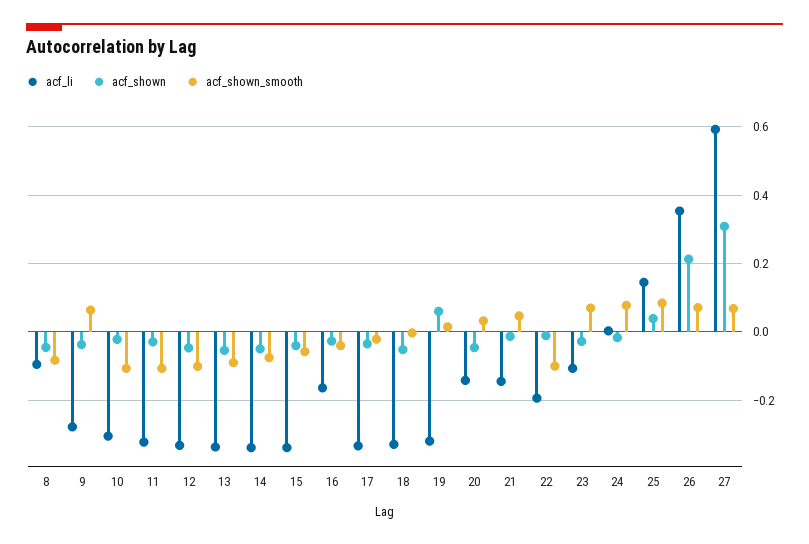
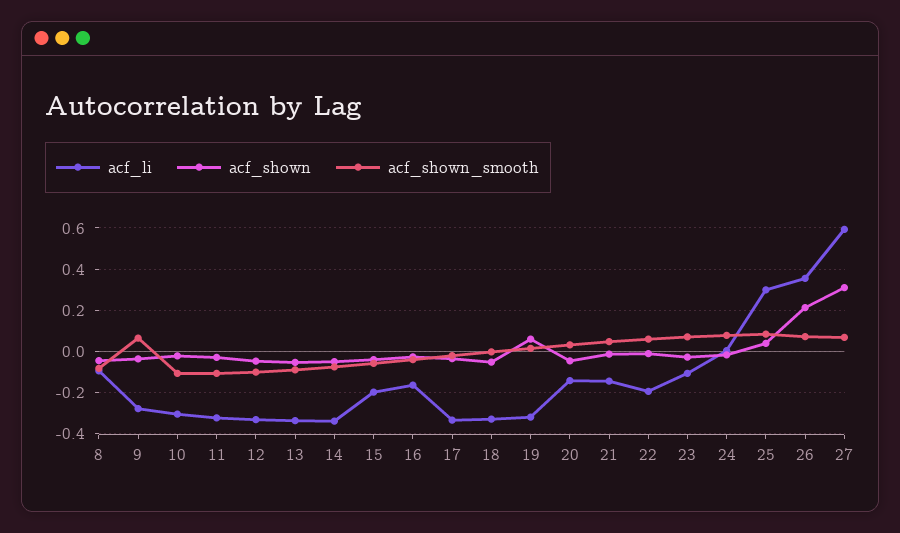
acf_li, 15: -0.34 -> -0.2
acf_shown_smooth, 22: -0.1 -> 0.05
acf_li, 25: 0.14 -> 0.3

